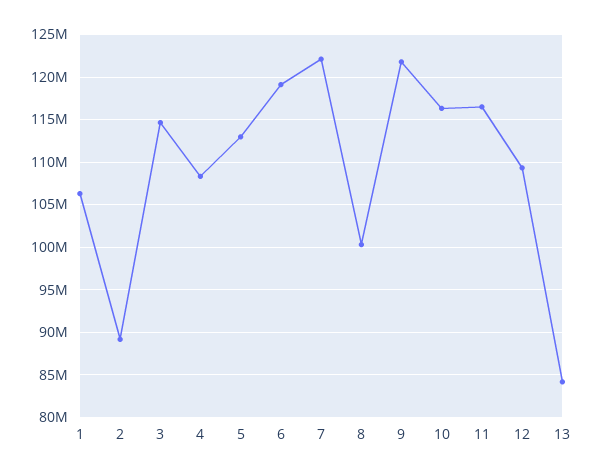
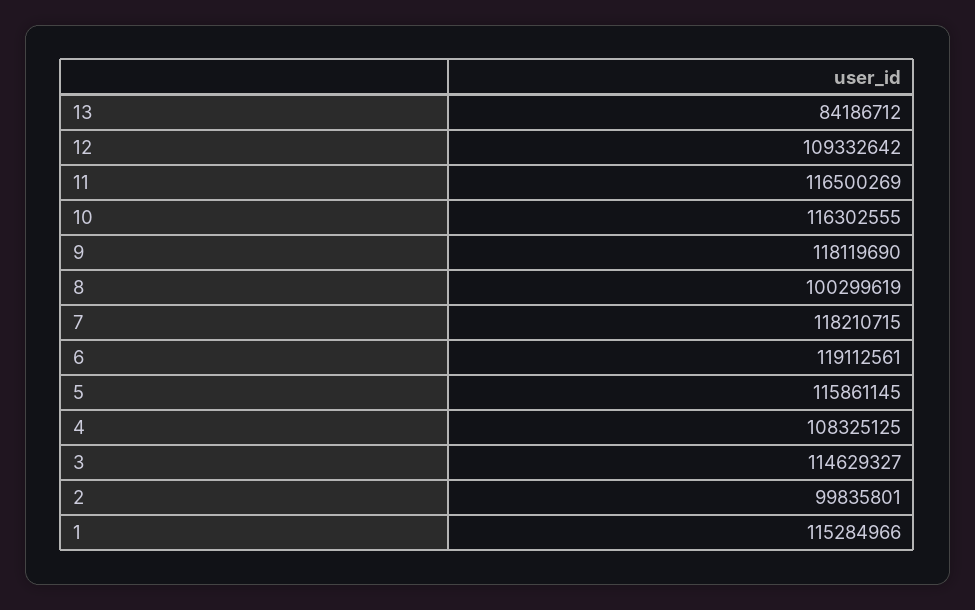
1: 106000000 -> 115284966
2: 89000000 -> 99835801
5: 113000000 -> 115861145
7: 122000000 -> 118210715
9: 122000000 -> 118119690

